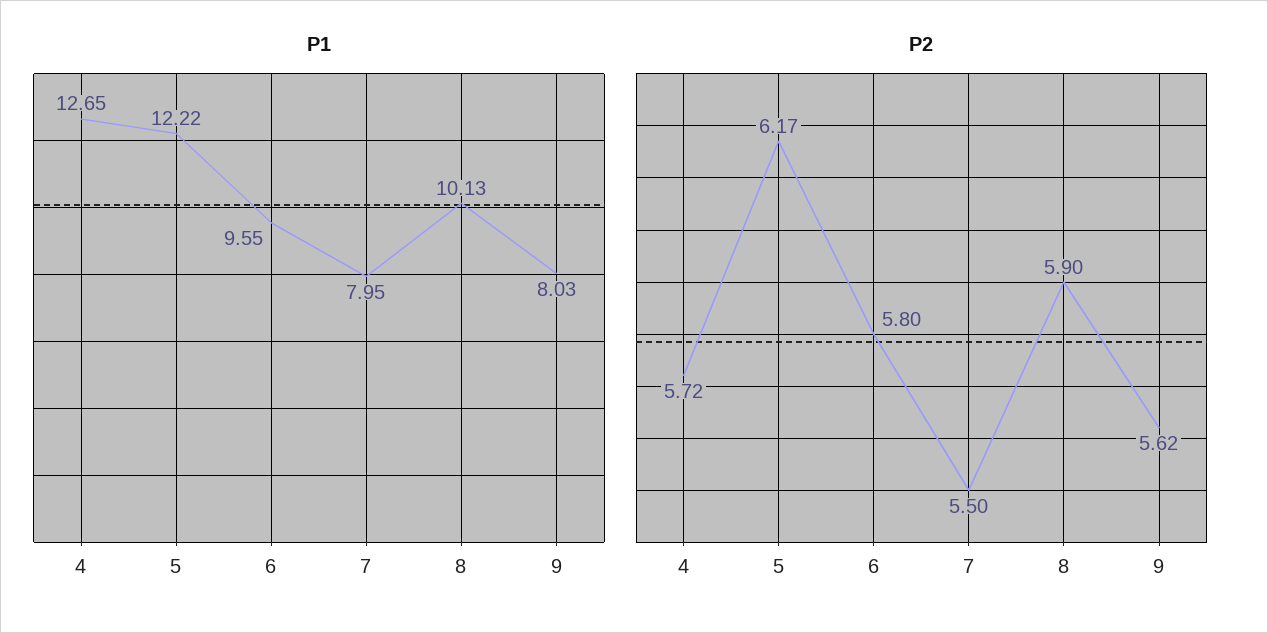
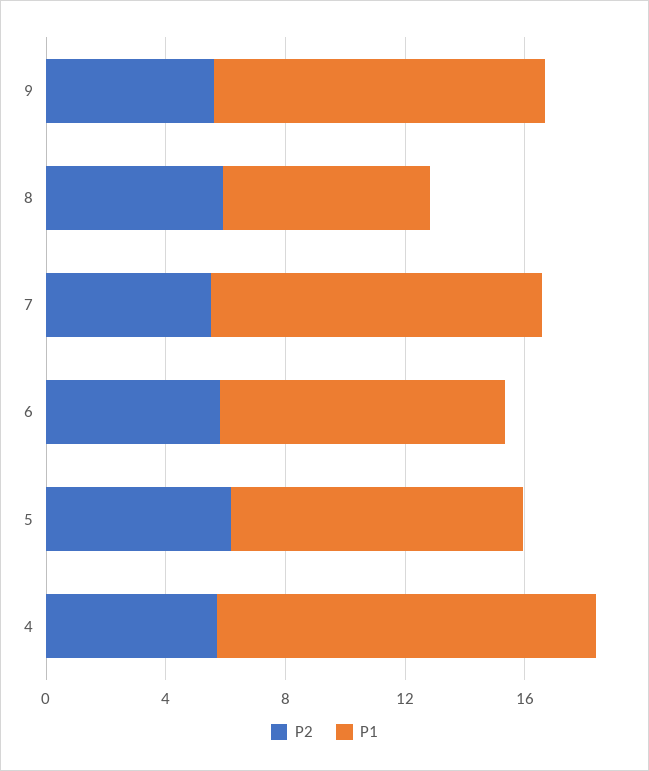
P1, 5: 12.22 -> 10
P1, 7: 7.95 -> 11
P1, 8: 10.13 -> 7
P1, 9: 8.03 -> 11

